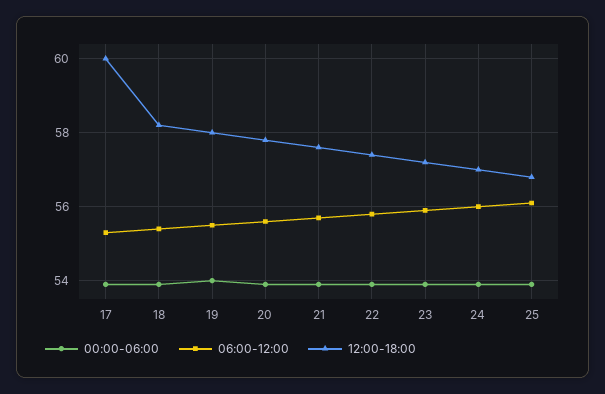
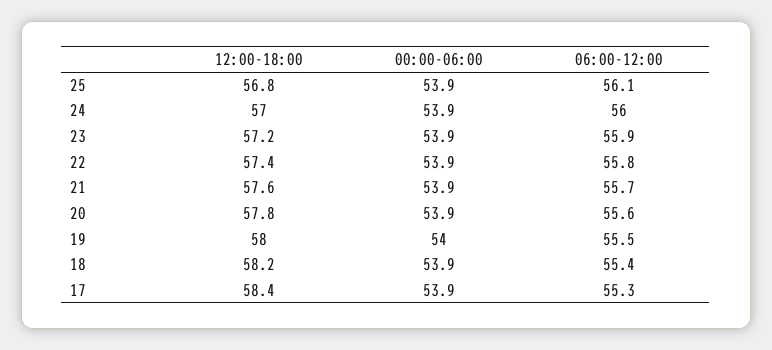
12:00-18:00, 17: 60 -> 58.4

